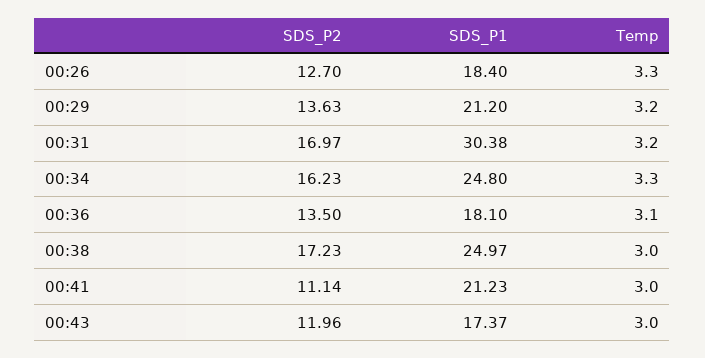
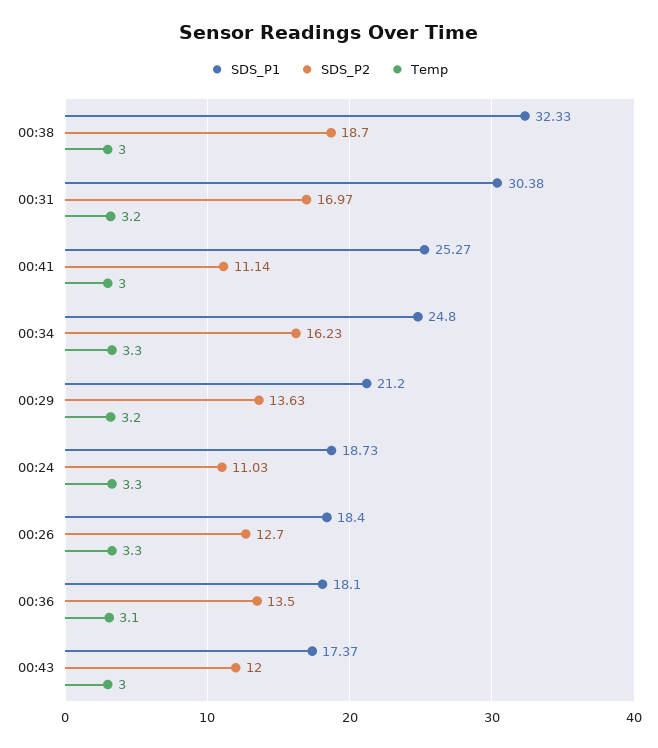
SDS_P2, 00:38: 17.23 -> 18.7
SDS_P1, 00:38: 24.97 -> 32.33
SDS_P1, 00:41: 21.23 -> 25.27
SDS_P2, 00:43: 11.96 -> 12
SDS_P1, 00:24: none -> 18.73
SDS_P2, 00:24: none -> 11.03
Temp, 00:24: none -> 3.3

